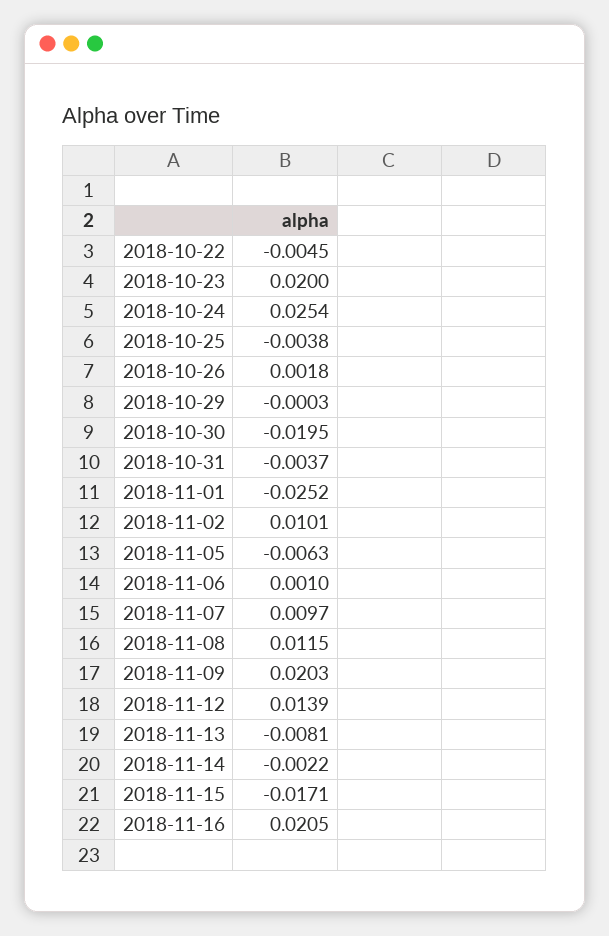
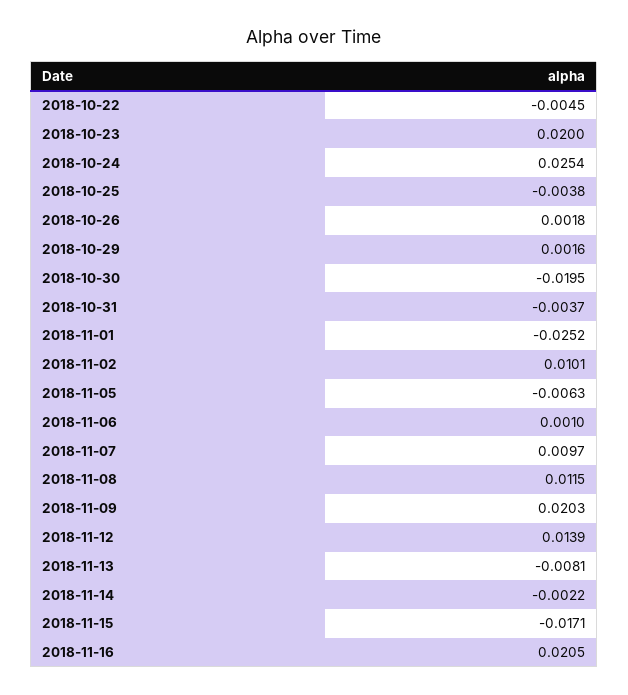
2018-10-29: -0.0003 -> 0.0016

